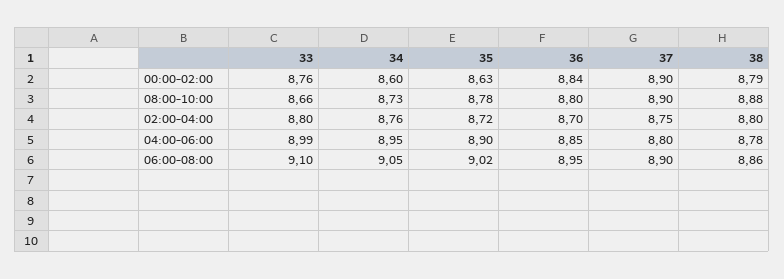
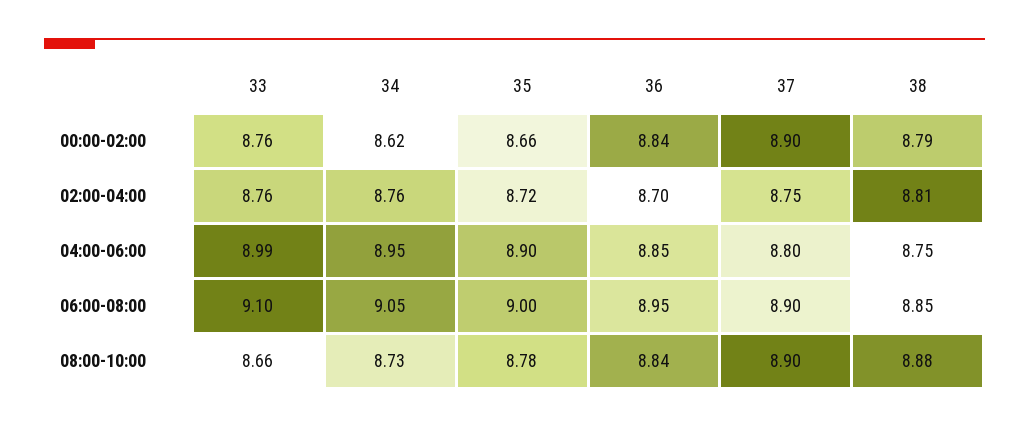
34, 00:00-02:00: 8.6 -> 8.62
35, 00:00-02:00: 8.63 -> 8.66
36, 08:00-10:00: 8.8 -> 8.84
33, 02:00-04:00: 8.8 -> 8.76
38, 02:00-04:00: 8.8 -> 8.81
38, 04:00-06:00: 8.78 -> 8.75
35, 06:00-08:00: 9.02 -> 9
38, 06:00-08:00: 8.86 -> 8.85

